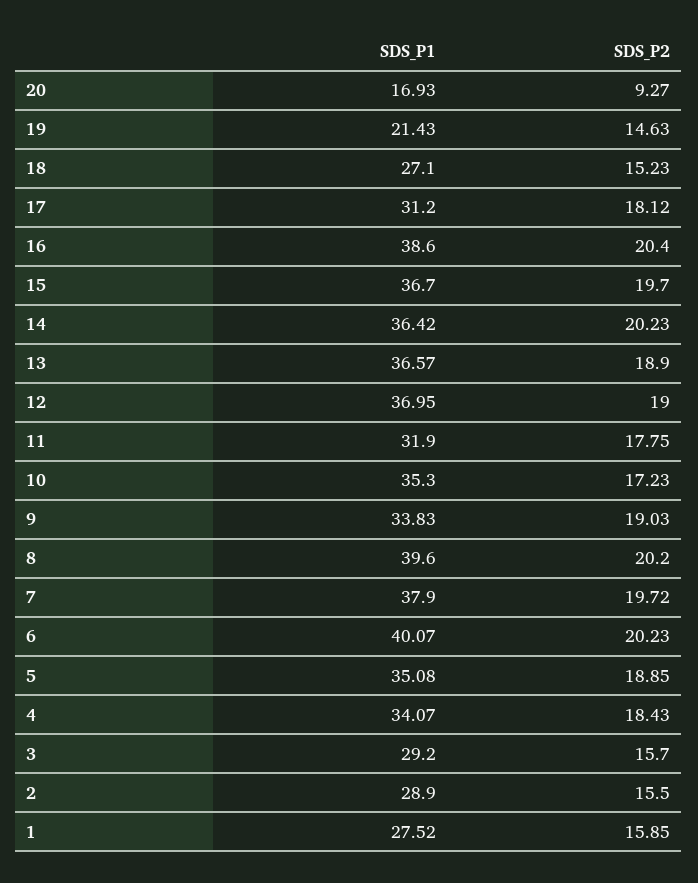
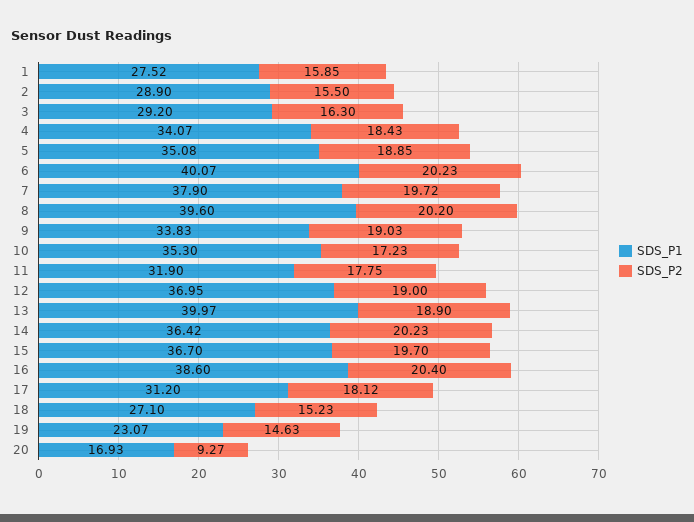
SDS_P1, 19: 21.43 -> 23.07
SDS_P1, 13: 36.57 -> 39.97
SDS_P2, 3: 15.7 -> 16.3

